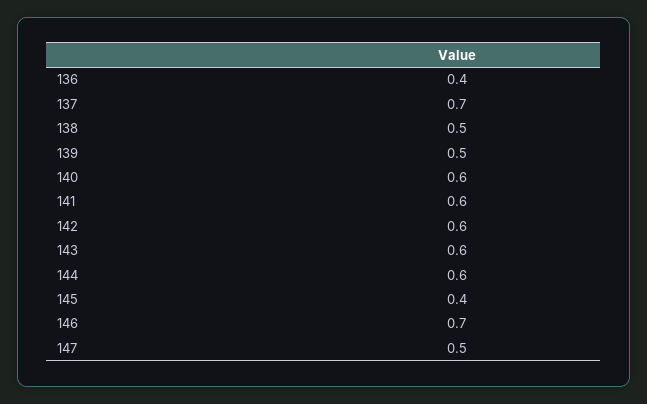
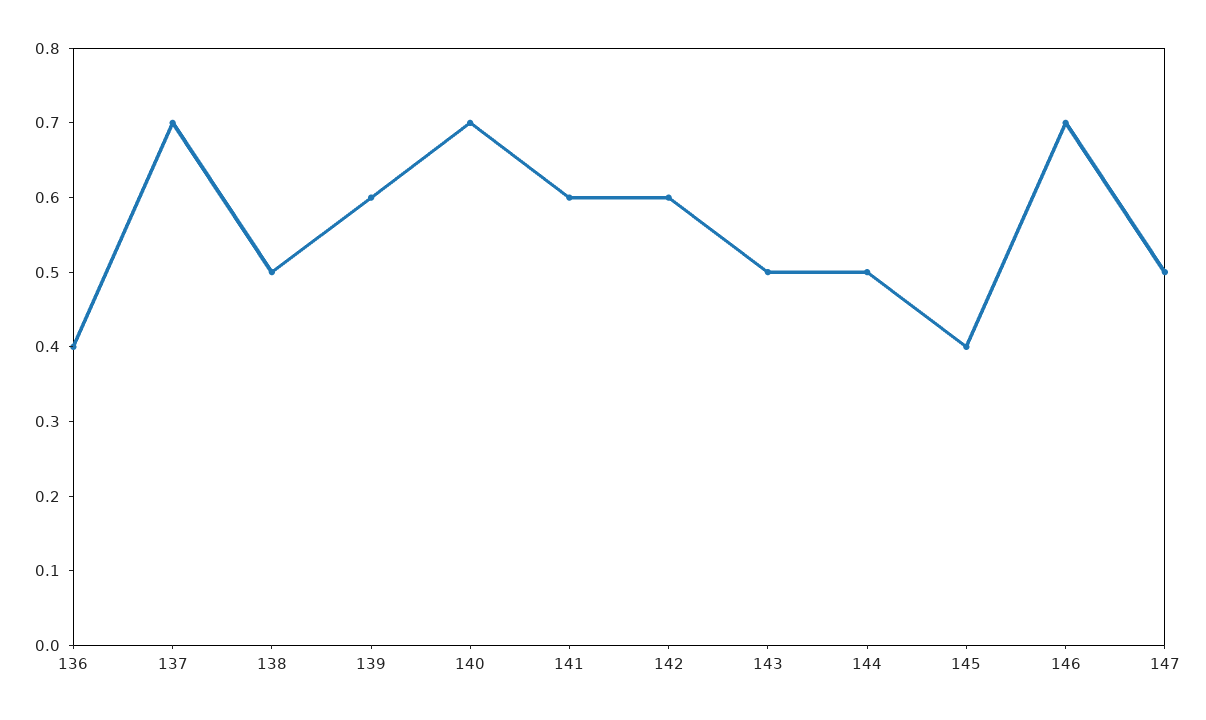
139: 0.5 -> 0.6
140: 0.6 -> 0.7
143: 0.6 -> 0.5
144: 0.6 -> 0.5

